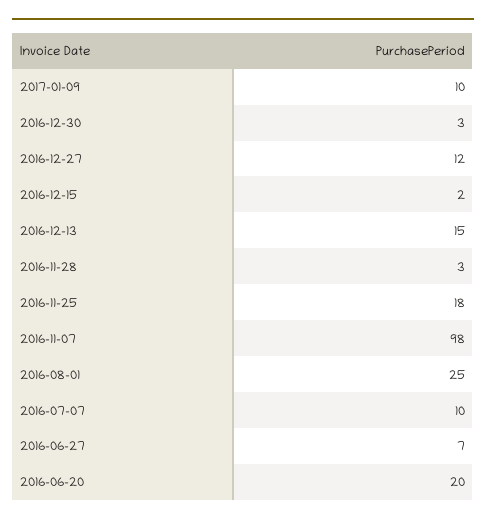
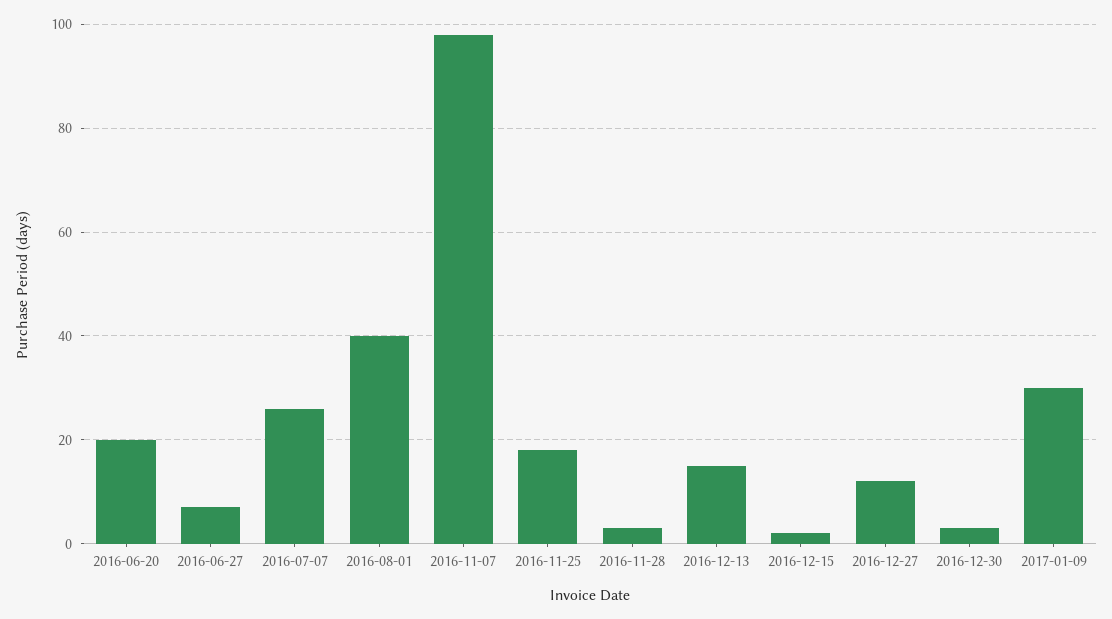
2017-01-09: 10 -> 30
2016-08-01: 25 -> 40
2016-07-07: 10 -> 25

